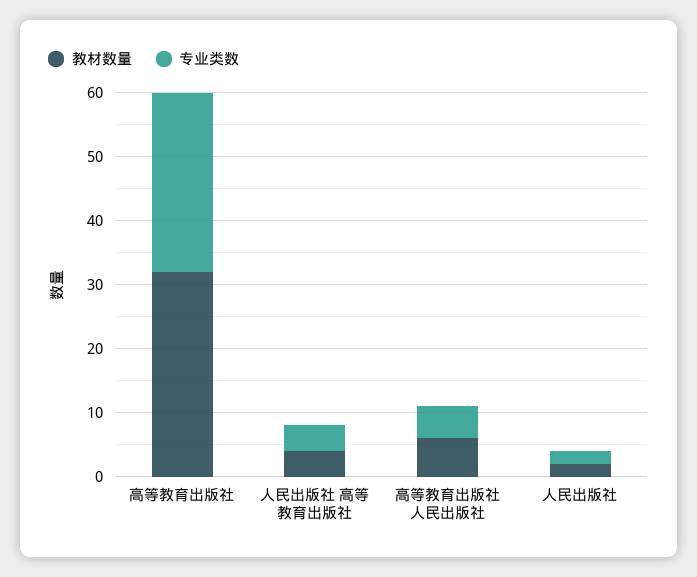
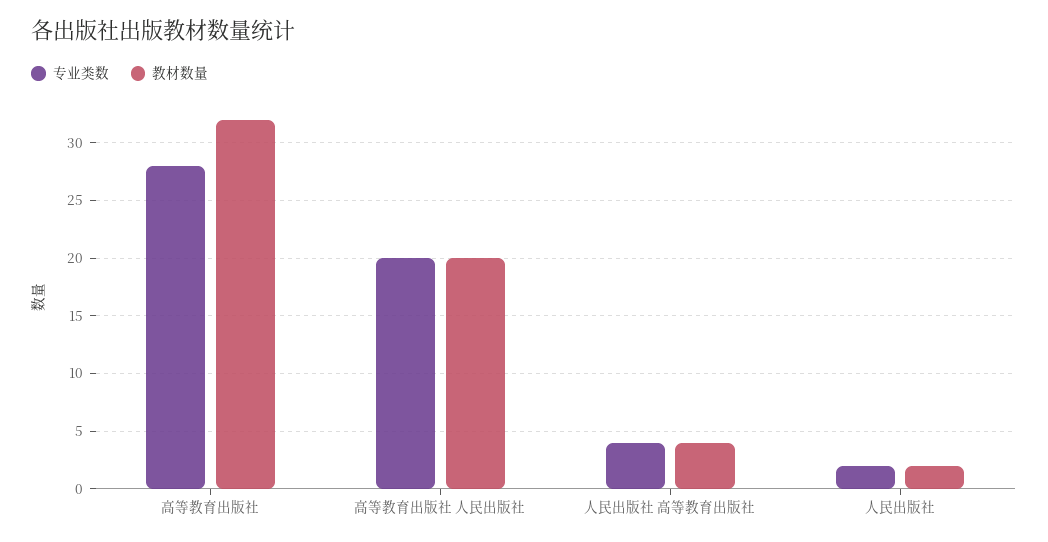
教材数量, 高等教育出版社 人民出版社: 5 -> 20
专业类数, 高等教育出版社 人民出版社: 5 -> 20

